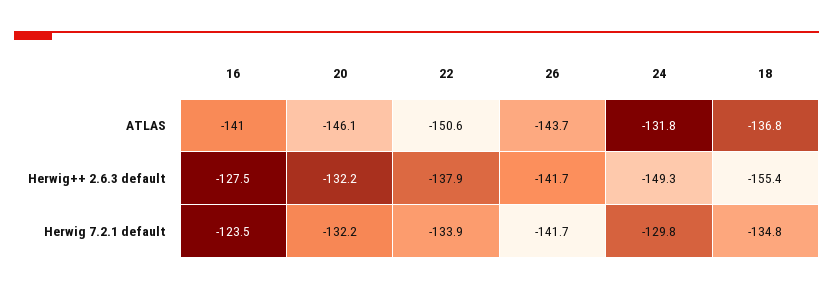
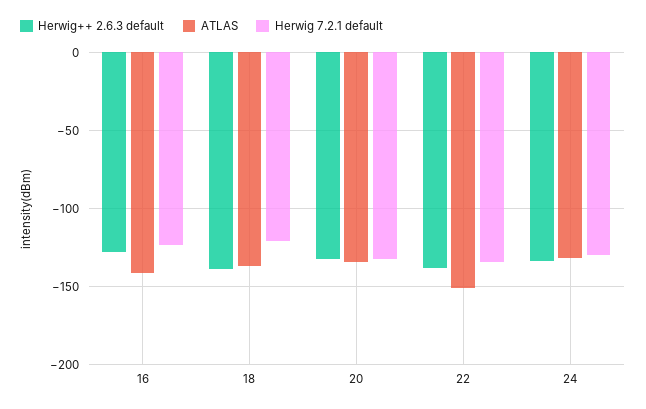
ATLAS, 20: -146.1 -> -135
ATLAS, 26: -143.7 -> none
Herwig++ 2.6.3 default, 26: -141.7 -> none
Herwig++ 2.6.3 default, 24: -149.3 -> -135
Herwig++ 2.6.3 default, 18: -155.4 -> -140
Herwig 7.2.1 default, 26: -141.7 -> none
Herwig 7.2.1 default, 18: -134.8 -> -120

